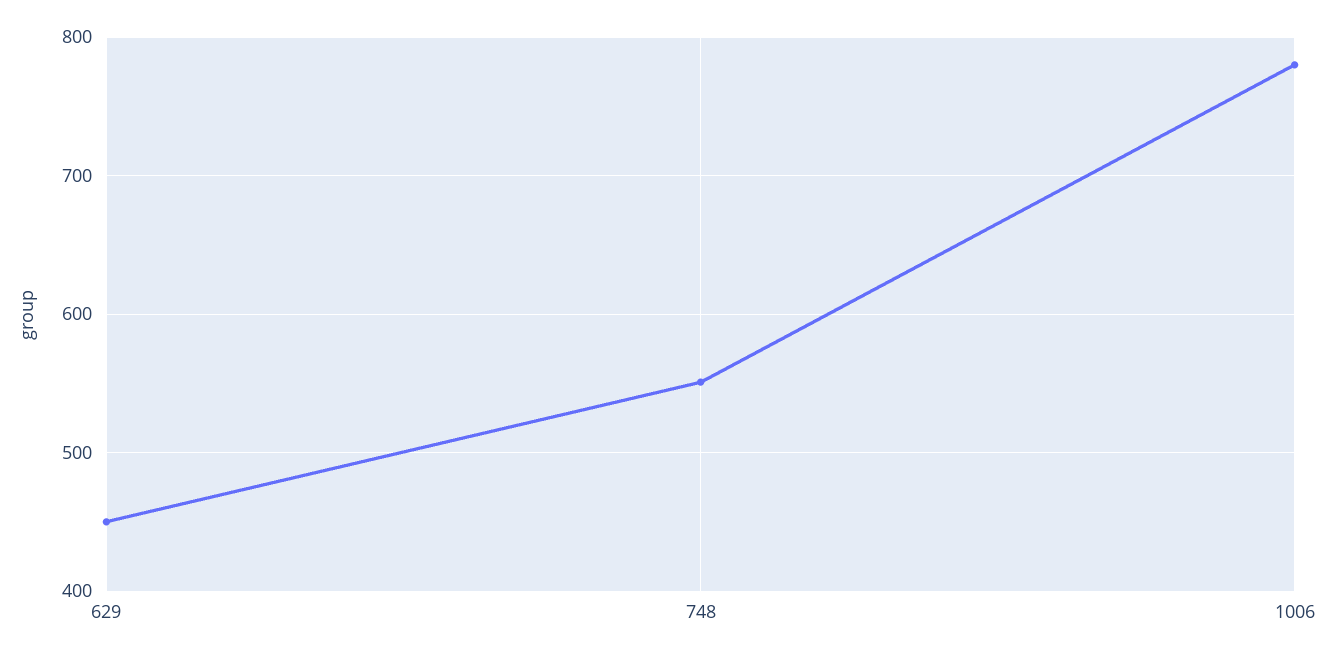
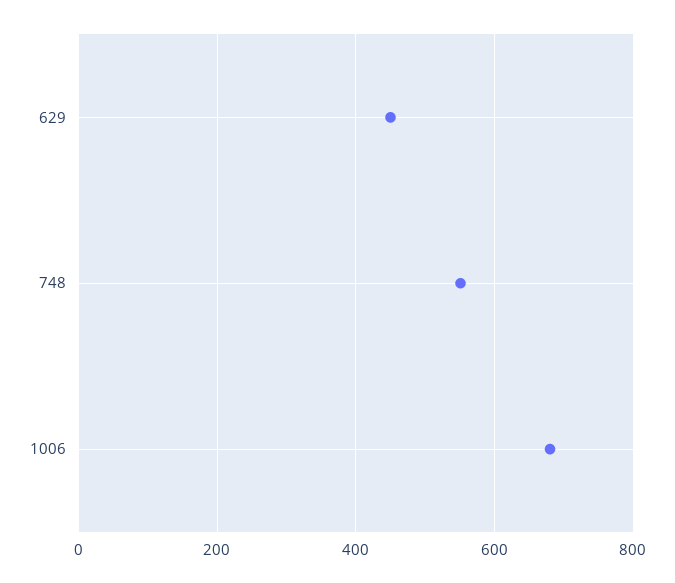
1006: 780 -> 680

